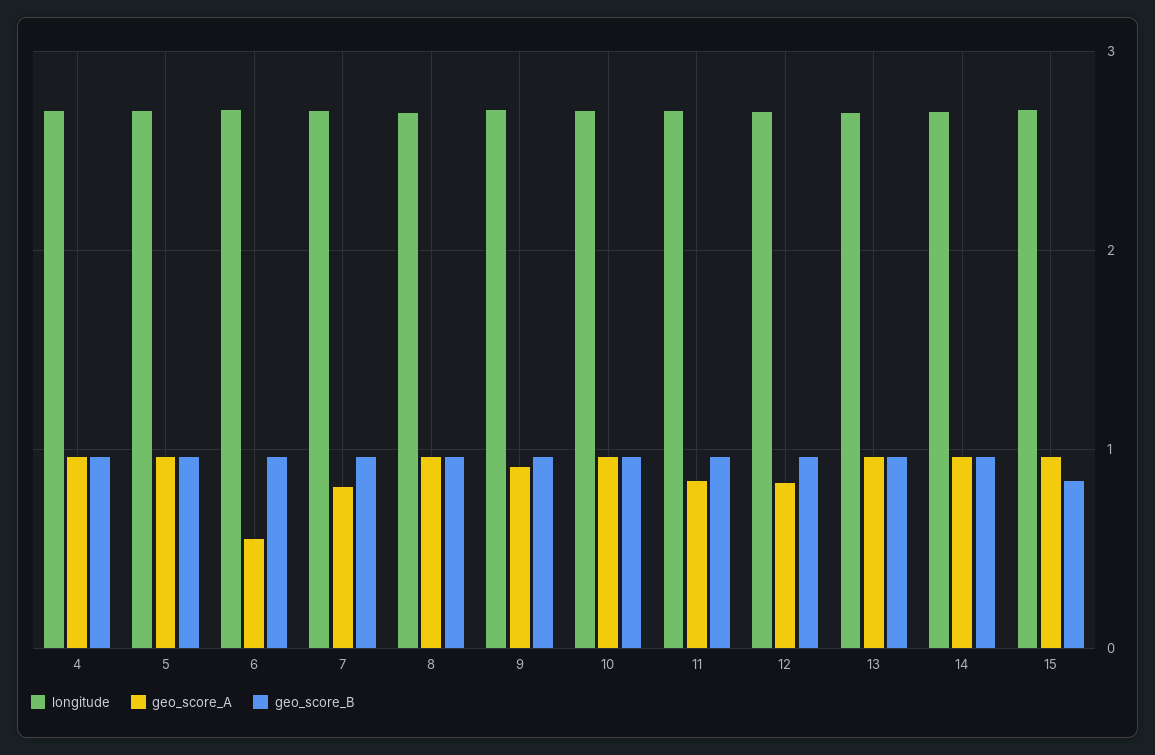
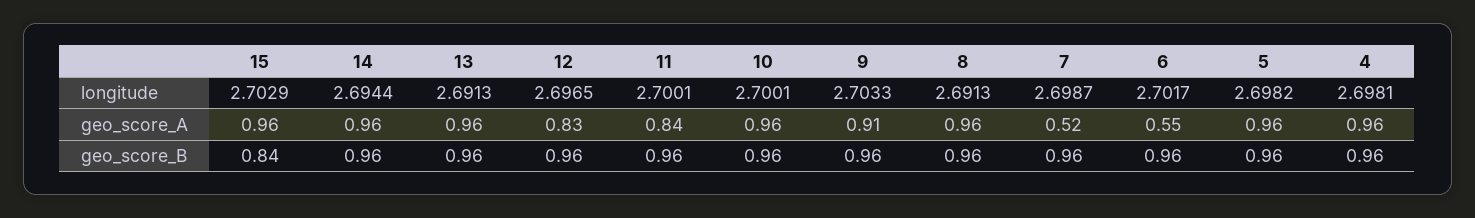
geo_score_A, 7: 0.8 -> 0.52

